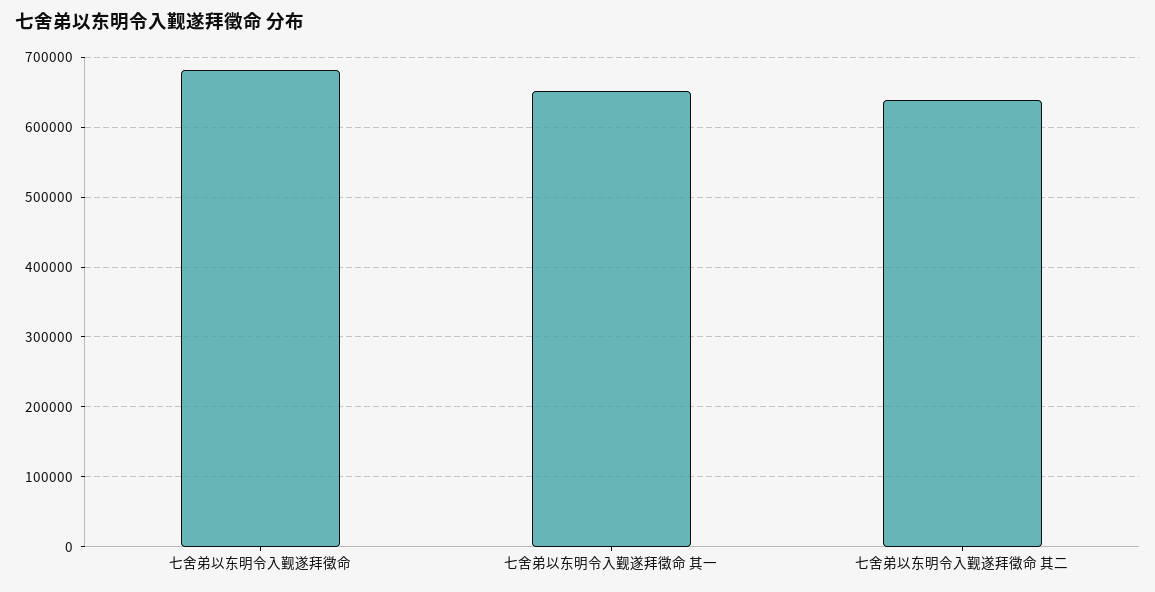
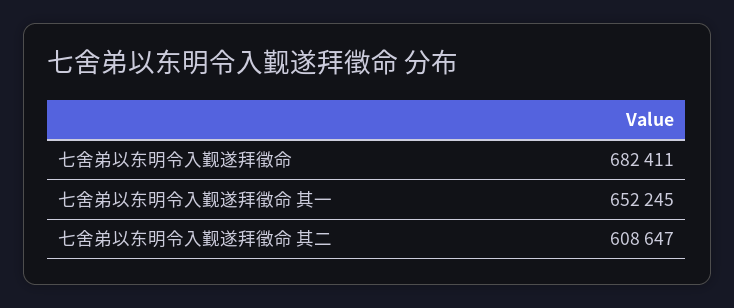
七舍弟以东明令入觐遂拜徵命 其二: 640000 -> 608647

